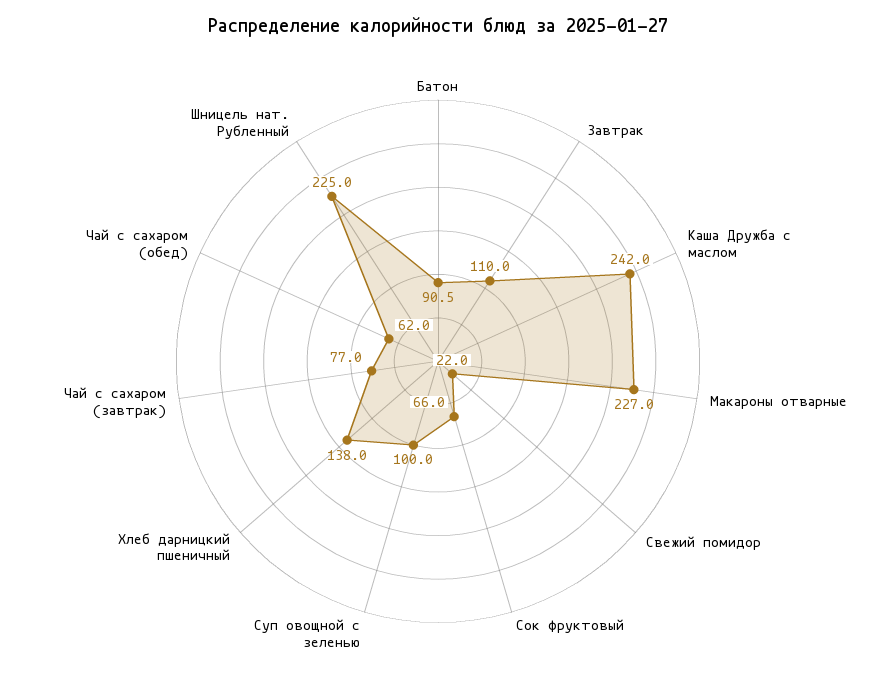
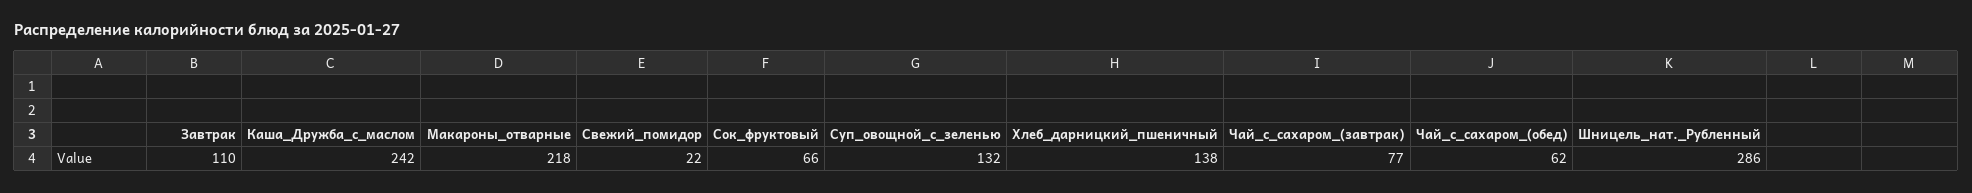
Батон: 90.5 -> none
Макароны отварные: 227 -> 218
Суп овощной с зеленью: 100 -> 132
Шницель нат. Рубленный: 225 -> 286

